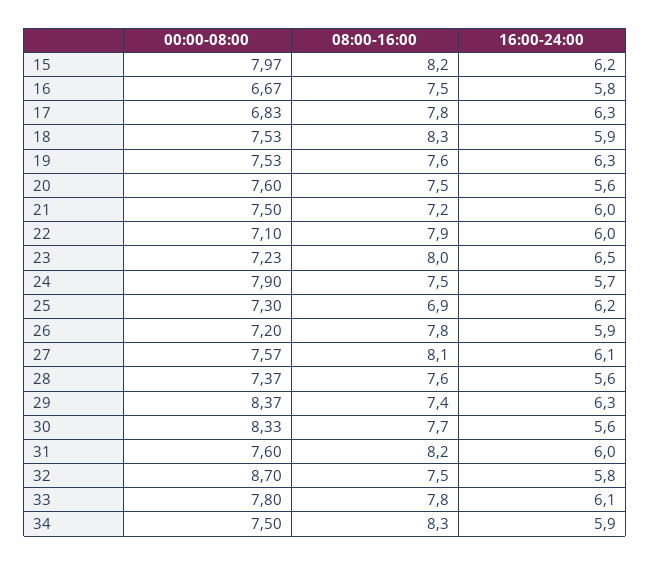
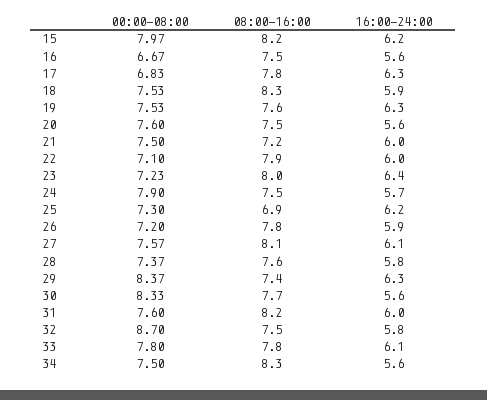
16:00-24:00, 16: 5.8 -> 5.6
16:00-24:00, 23: 6.5 -> 6.4
16:00-24:00, 28: 5.6 -> 5.8
16:00-24:00, 34: 5.9 -> 5.6

